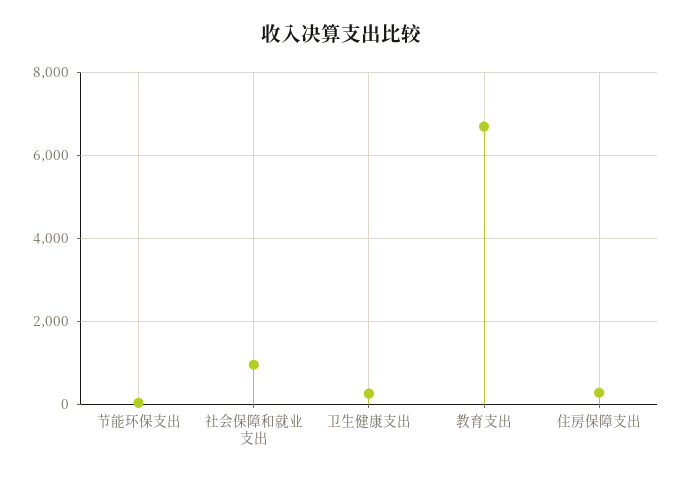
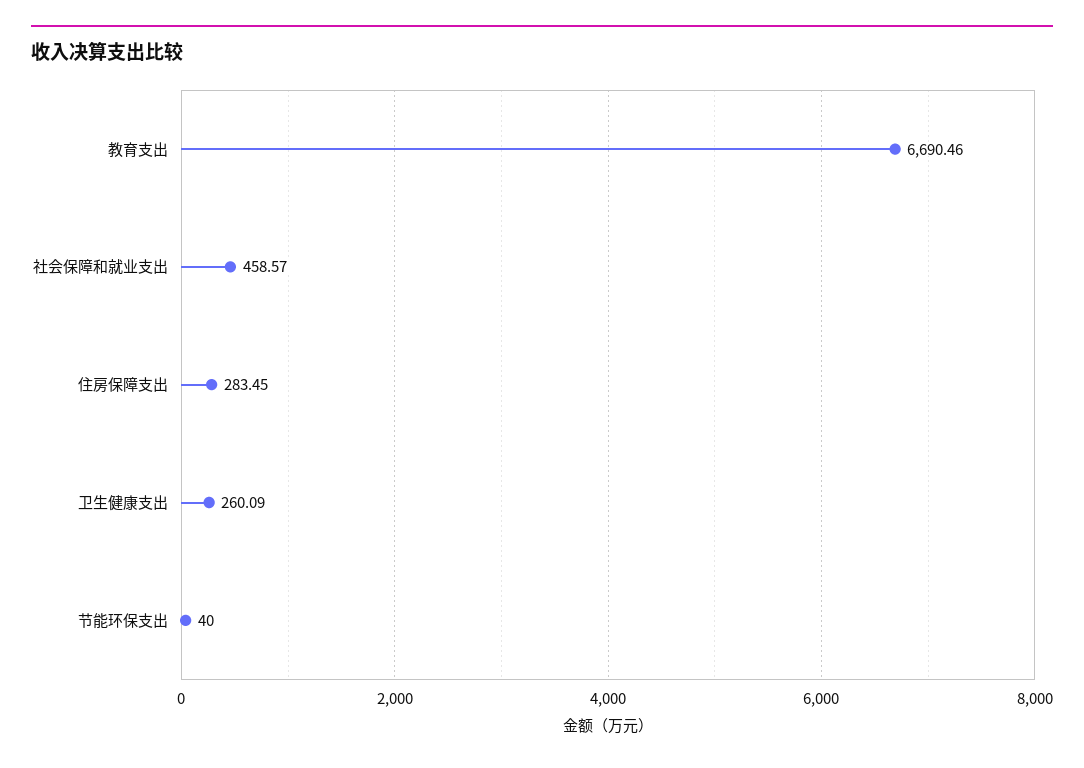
社会保障和就业支出: 1000 -> 458.57

